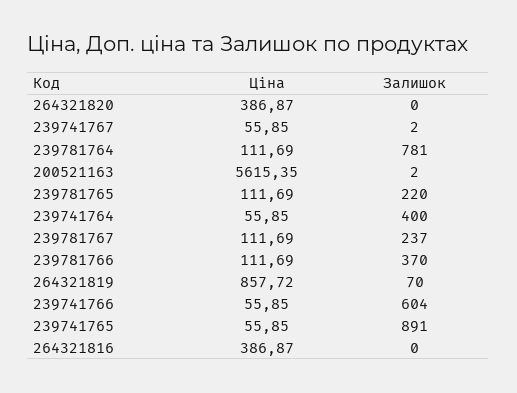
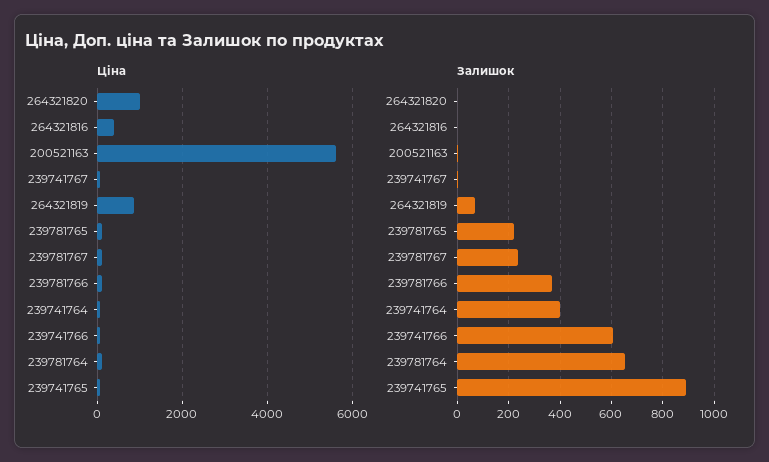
Ціна, 264321820: 386.87 -> 1000
Залишок, 239781764: 781 -> 650

